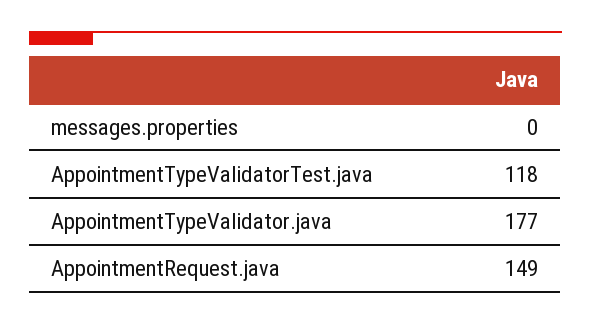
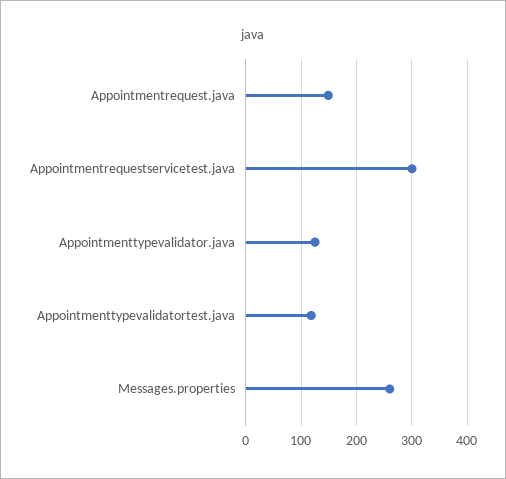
messages.properties: 0 -> 260
AppointmentTypeValidator.java: 177 -> 120
Appointmentrequestservicetest.java: none -> 300

